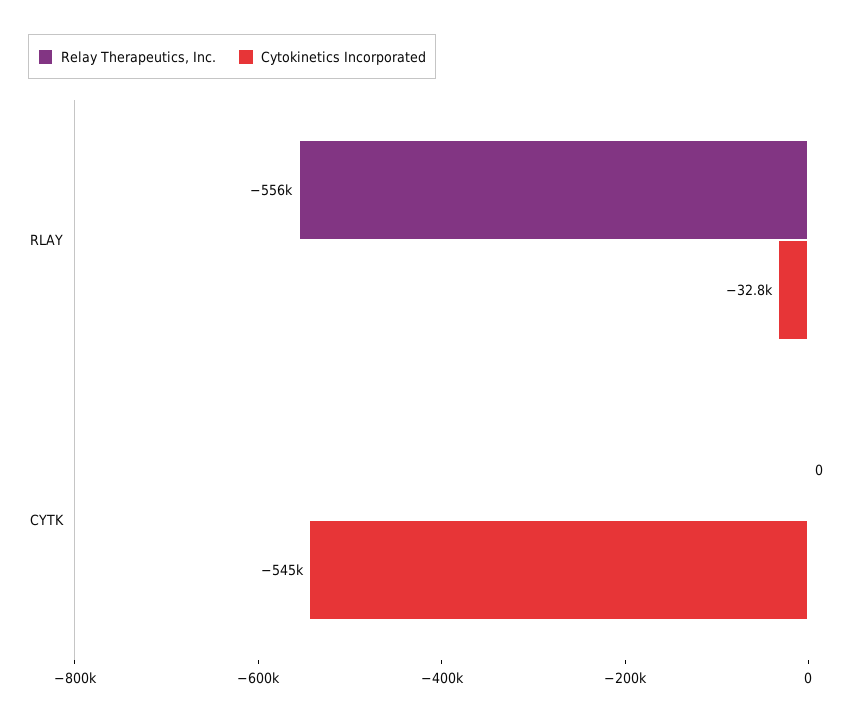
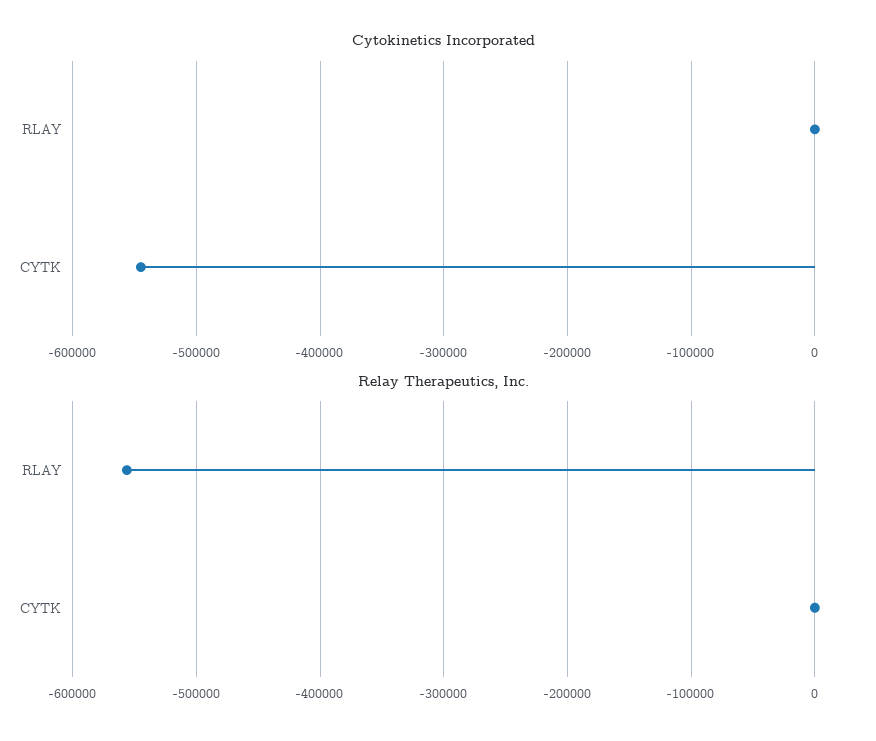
Cytokinetics Incorporated, RLAY: -32800 -> 0

